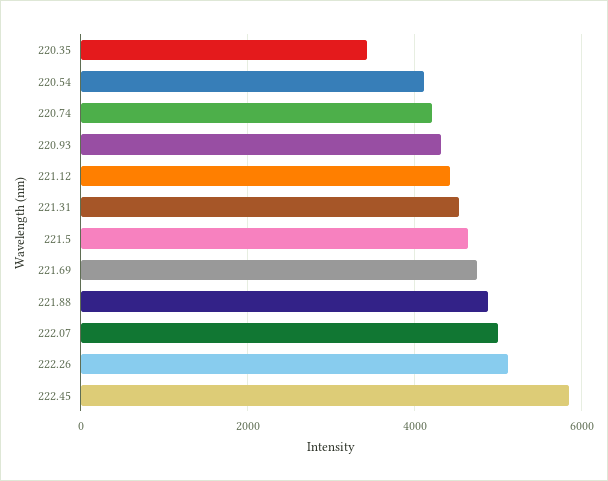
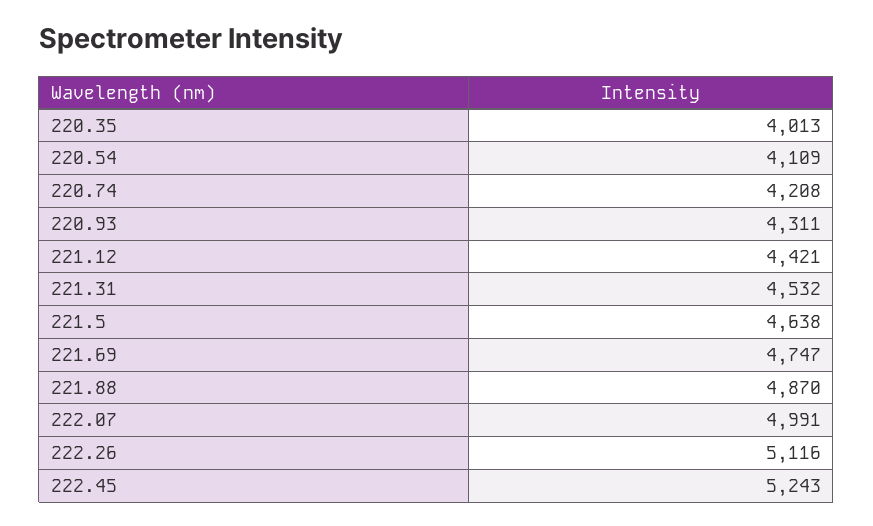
220.35: 3400 -> 4013
222.45: 5800 -> 5243

